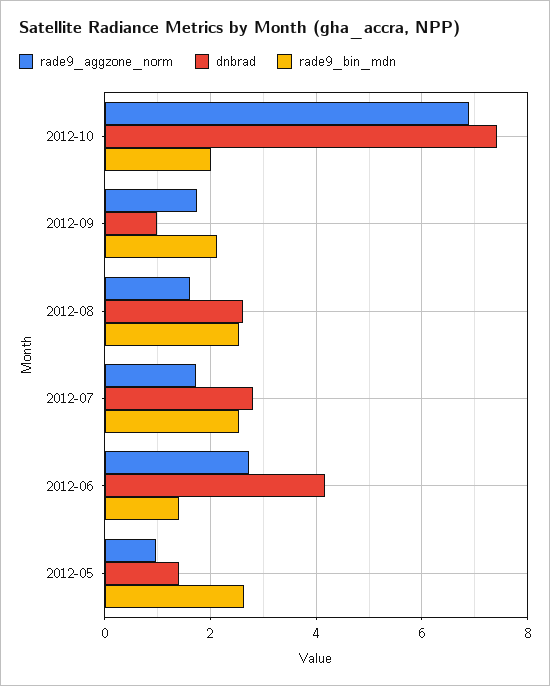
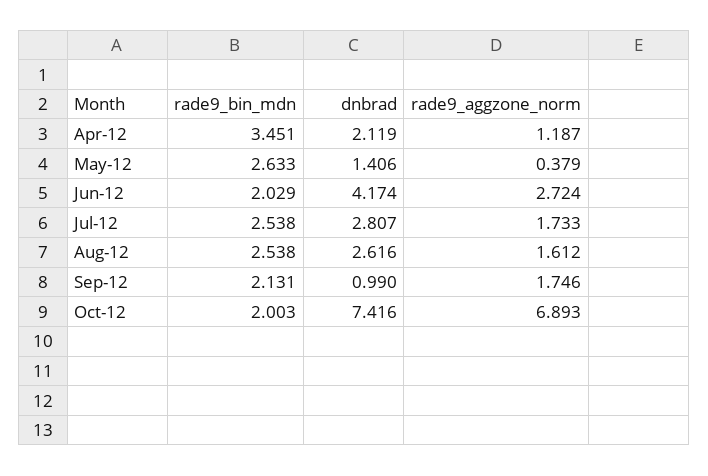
rade9_bin_mdn, 2012-06: 1.4 -> 2.029
rade9_aggzone_norm, 2012-05: 1 -> 0.379
rade9_bin_mdn, Apr-12: none -> 3.451
dnbrad, Apr-12: none -> 2.119
rade9_aggzone_norm, Apr-12: none -> 1.187

